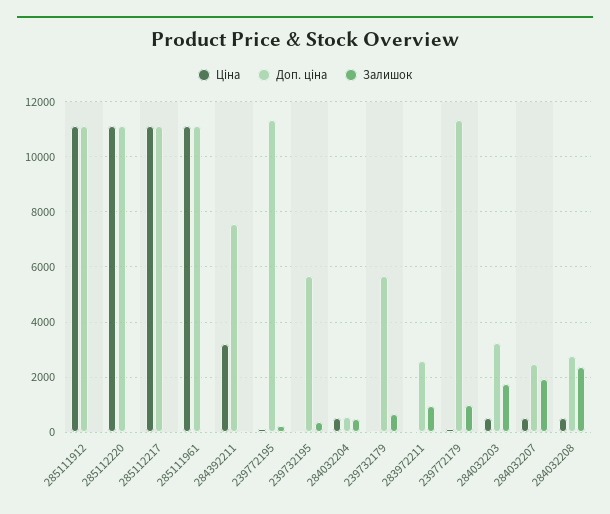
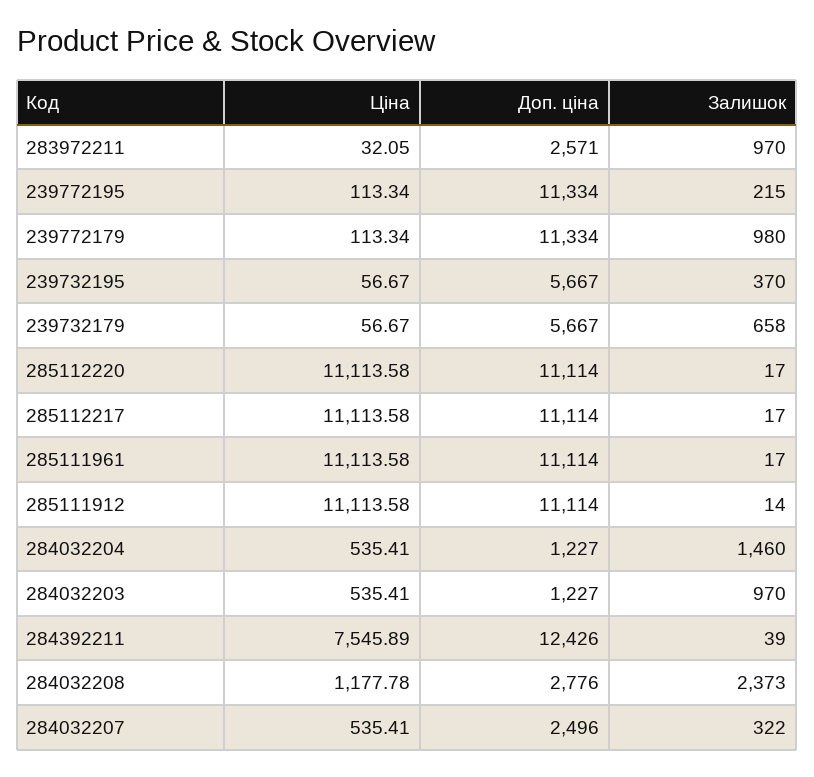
Ціна, 284392211: 3250 -> 7545.89
Доп. ціна, 284392211: 7500 -> 12426
Доп. ціна, 284032204: 500 -> 1227
Залишок, 284032204: 500 -> 1460
Доп. ціна, 284032203: 3250 -> 1227
Залишок, 284032203: 1750 -> 970
Залишок, 284032207: 2000 -> 322
Ціна, 284032208: 500 -> 1177.78

